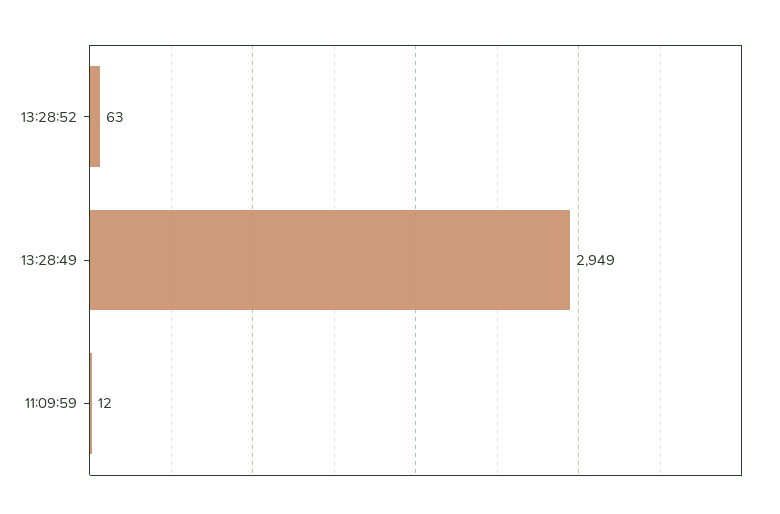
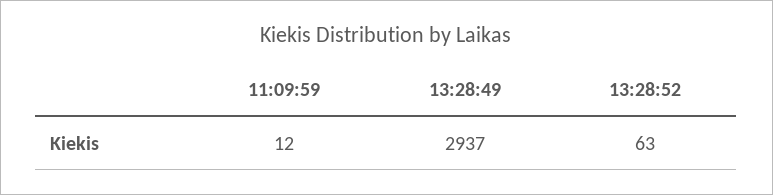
13:28:49: 2949 -> 2937

